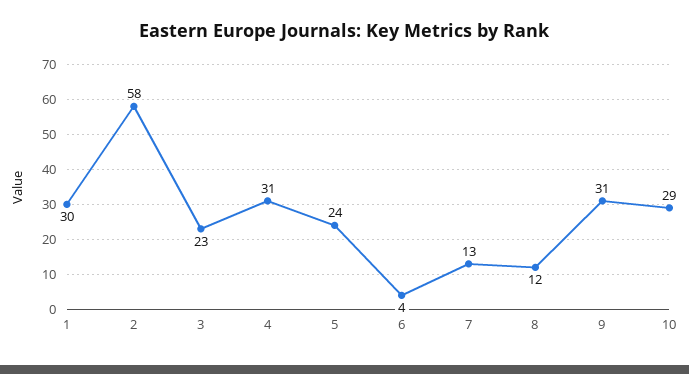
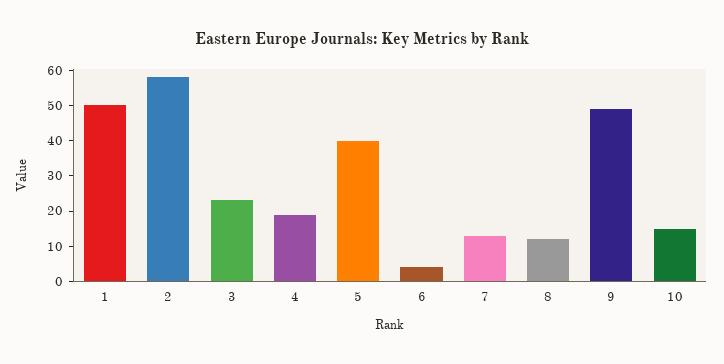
1: 30 -> 50
4: 31 -> 20
5: 24 -> 40
9: 31 -> 50
10: 29 -> 15

